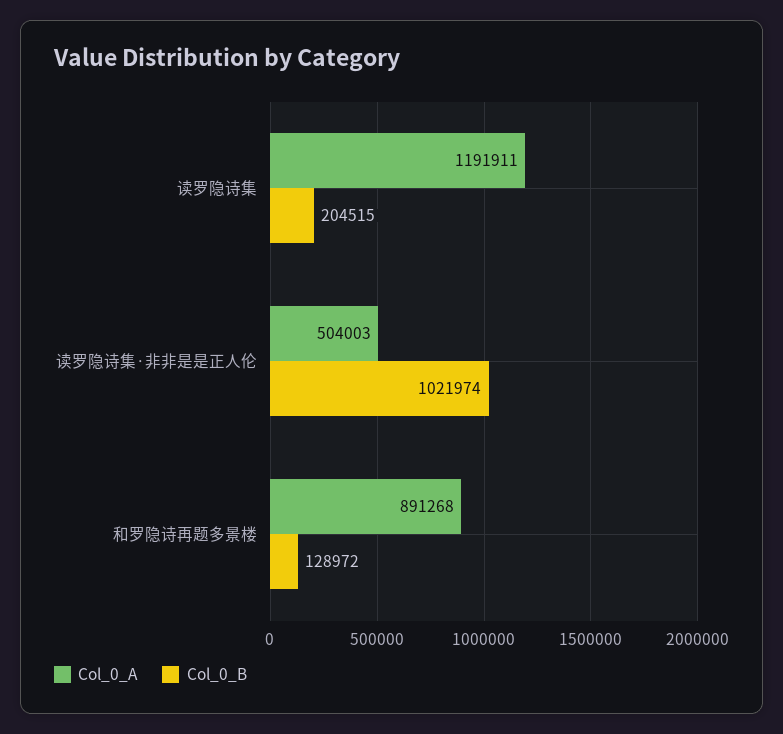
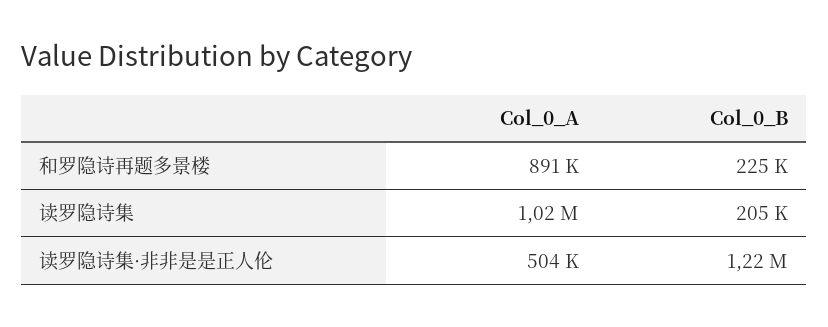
Col_0_A, 读罗隐诗集: 1191911 -> 1020000
Col_0_B, 读罗隐诗集·非非是是正人伦: 1021974 -> 1220000
Col_0_B, 和罗隐诗再题多景楼: 128972 -> 225000

